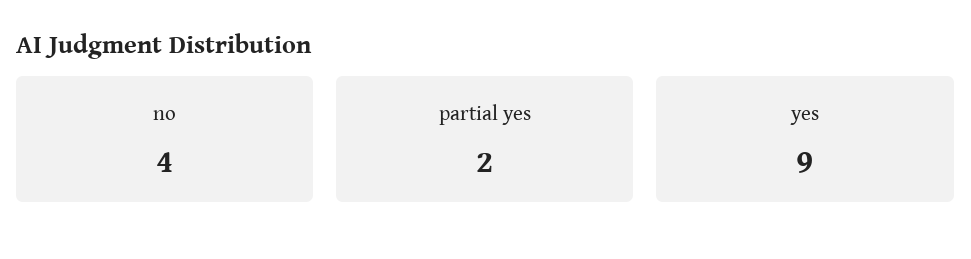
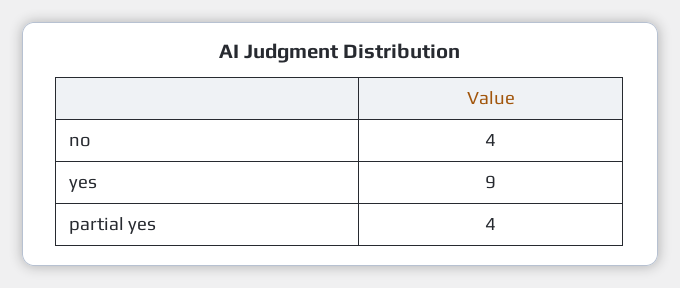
partial yes: 2 -> 4

